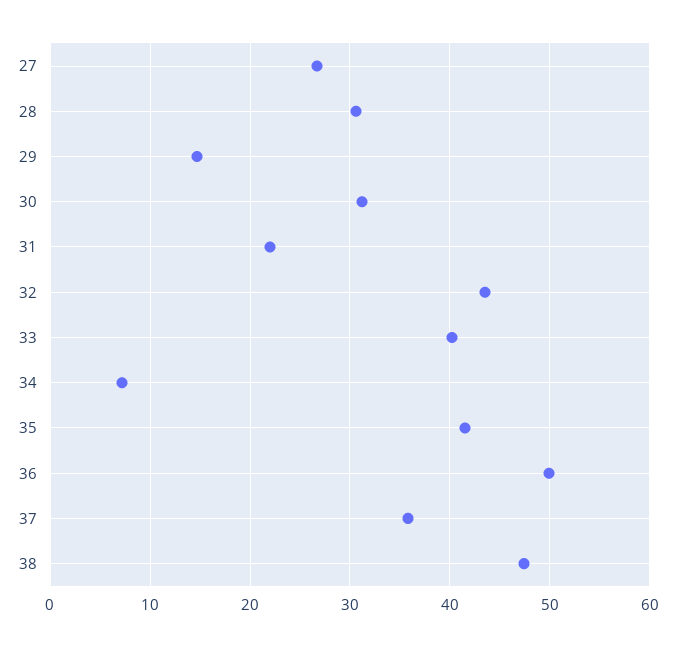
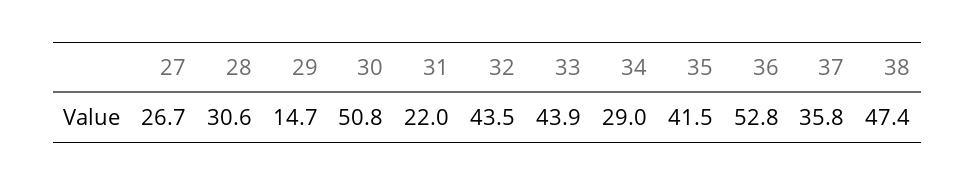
30: 31 -> 50.8
33: 40 -> 43.9
34: 7 -> 29
36: 50 -> 52.8

